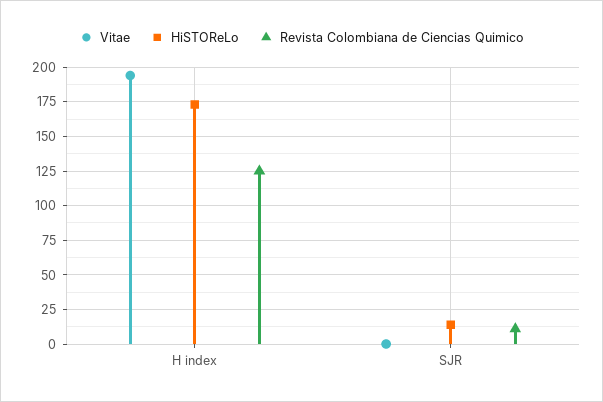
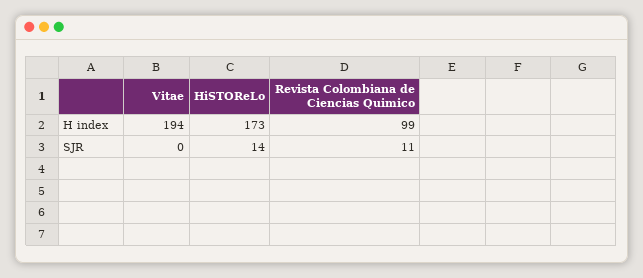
Revista Colombiana de Ciencias Quimico, H index: 125 -> 99

